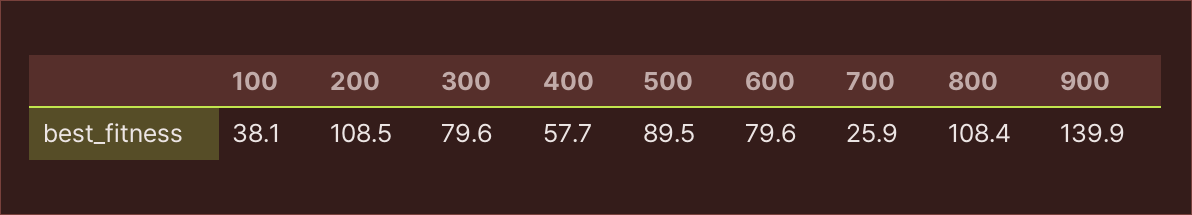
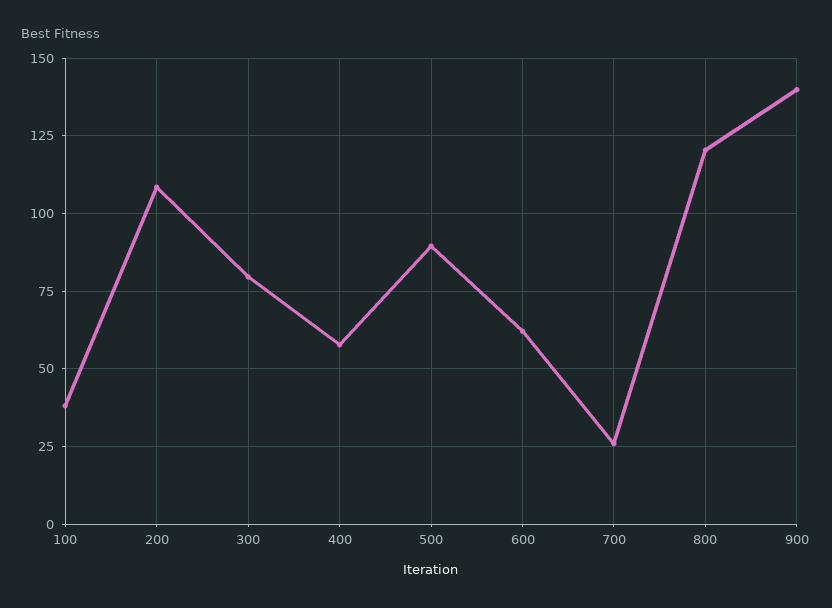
600: 79.6 -> 62.5
800: 108.4 -> 120

